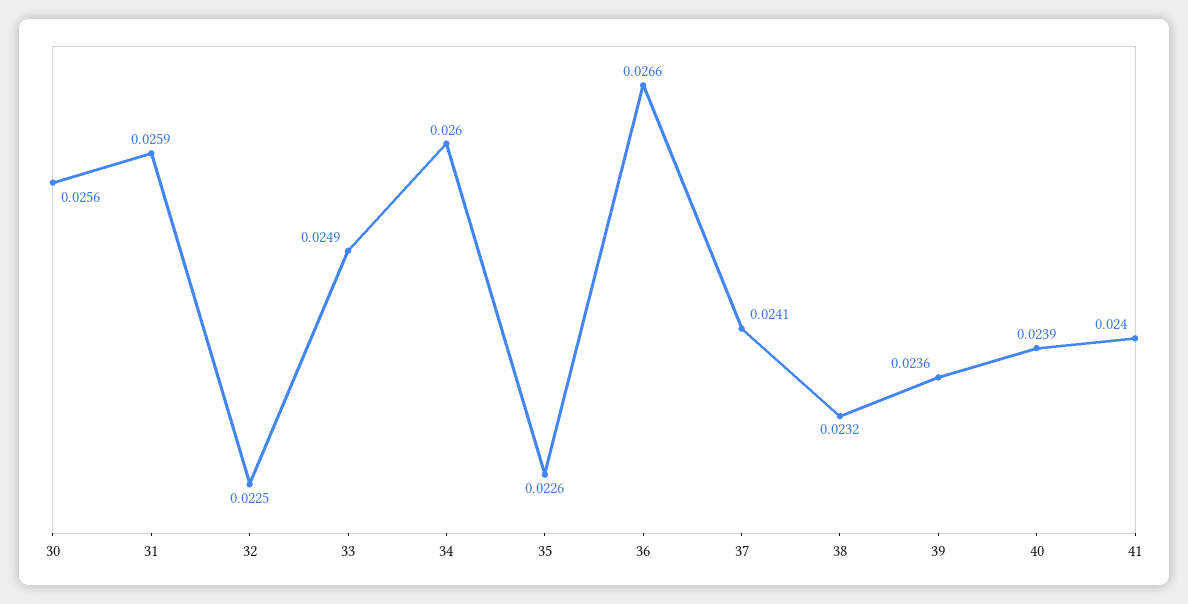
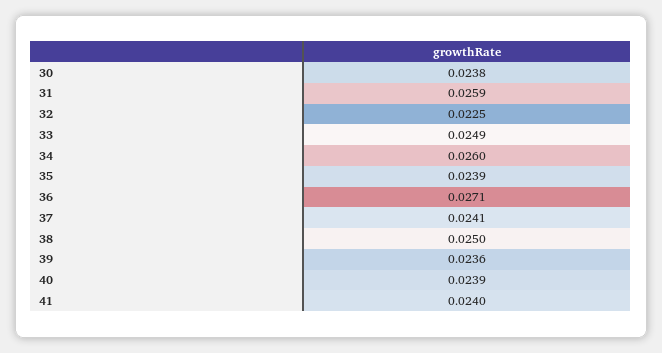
30: 0.0256 -> 0.0238
35: 0.0226 -> 0.0239
36: 0.0266 -> 0.0271
38: 0.0232 -> 0.025

